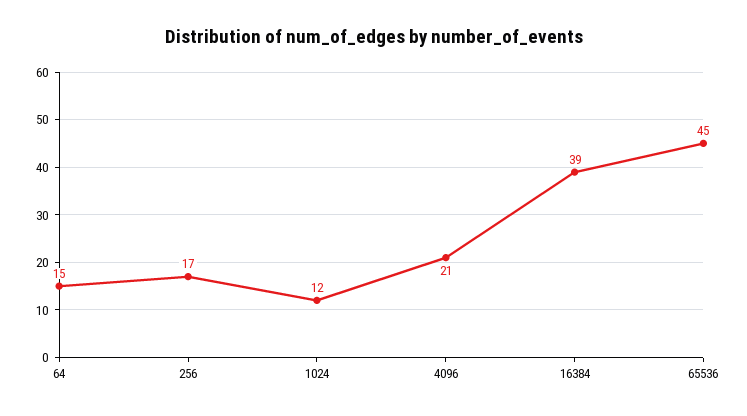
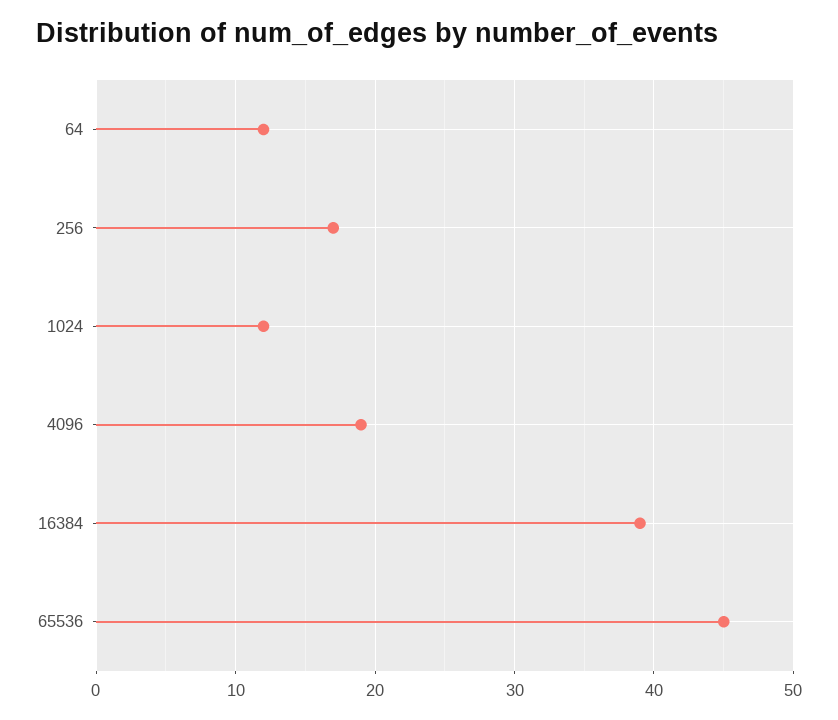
64: 15 -> 12
4096: 21 -> 19

